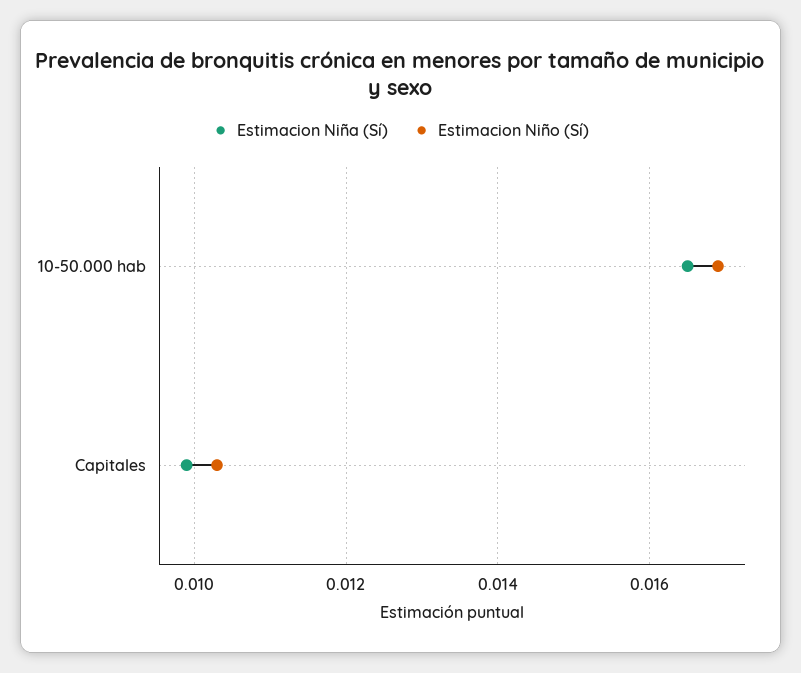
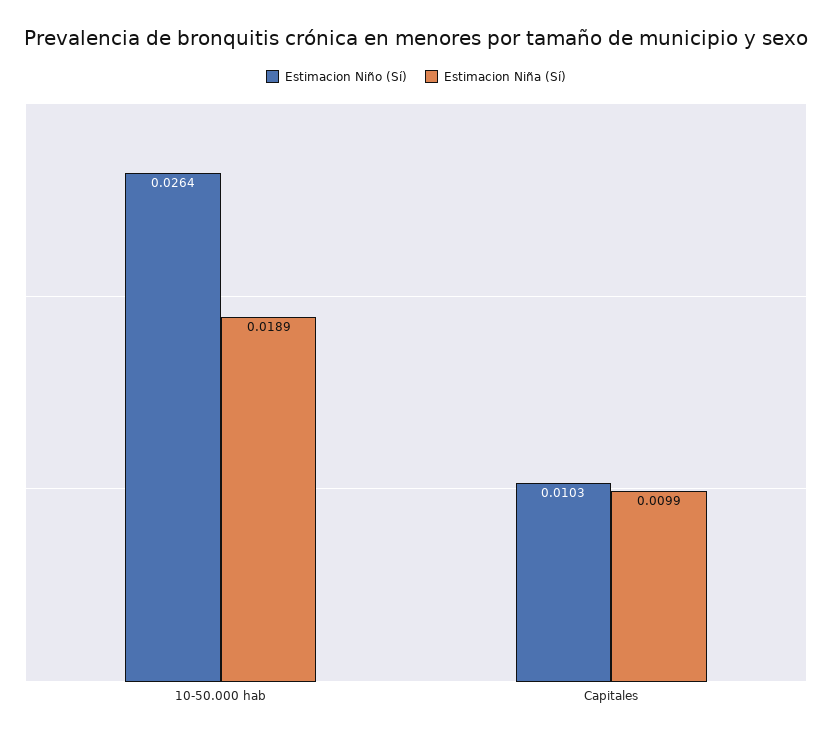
Estimacion Niña (Sí), 10-50.000 hab: 0.0165 -> 0.0189
Estimacion Niño (Sí), 10-50.000 hab: 0.017 -> 0.0264

